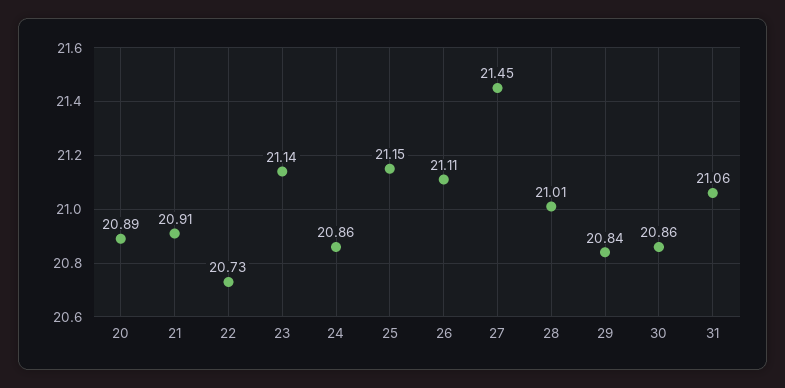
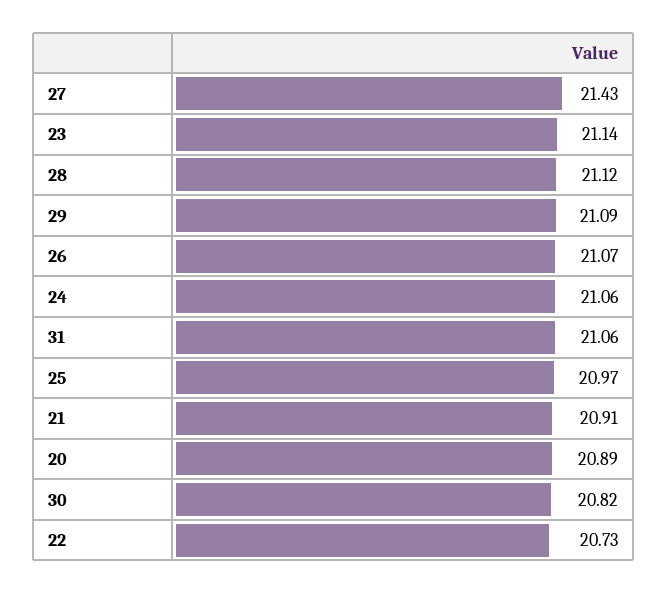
24: 20.86 -> 21.06
25: 21.15 -> 20.97
26: 21.11 -> 21.07
27: 21.45 -> 21.43
28: 21.01 -> 21.12
29: 20.84 -> 21.09
30: 20.86 -> 20.82

